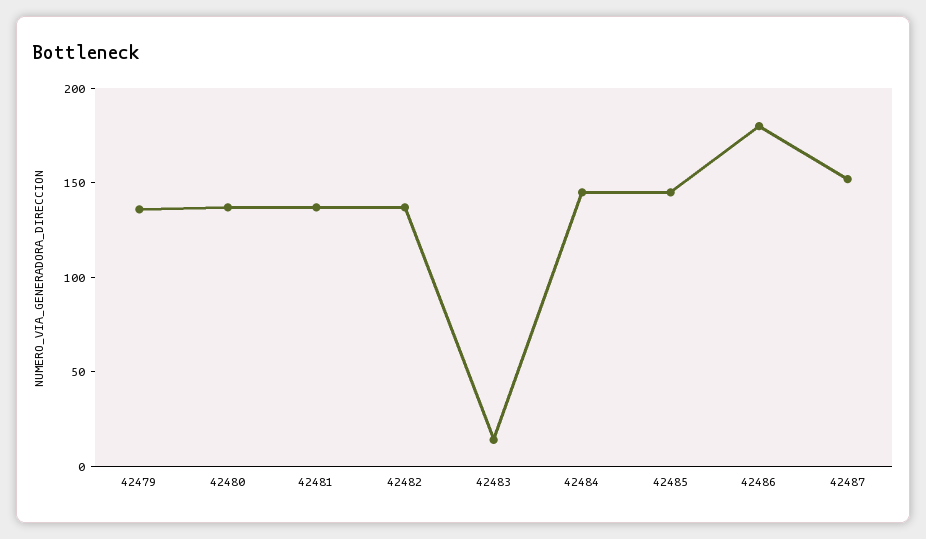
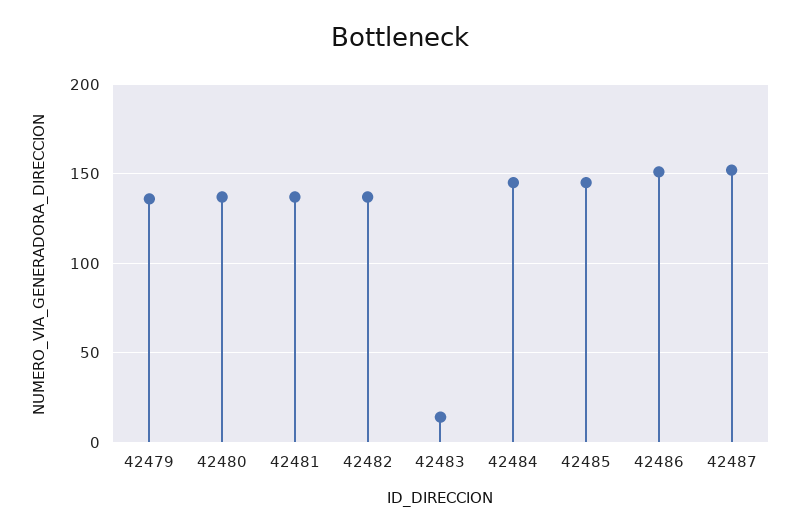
42486: 180 -> 150

